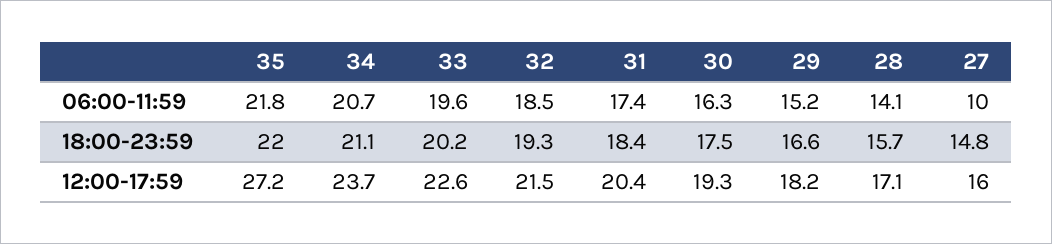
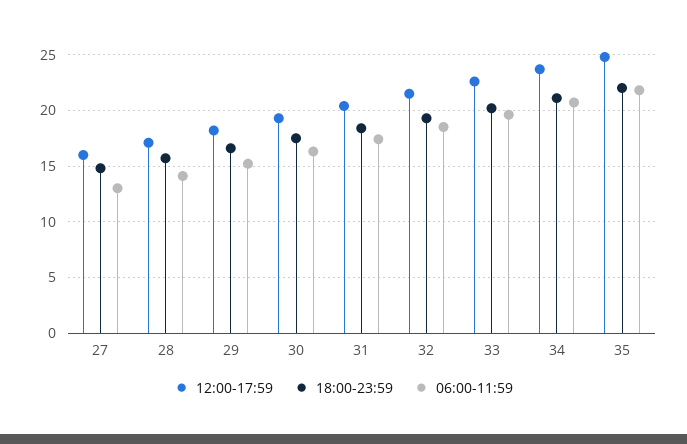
06:00-11:59, 27: 10 -> 13
12:00-17:59, 35: 27.2 -> 25

